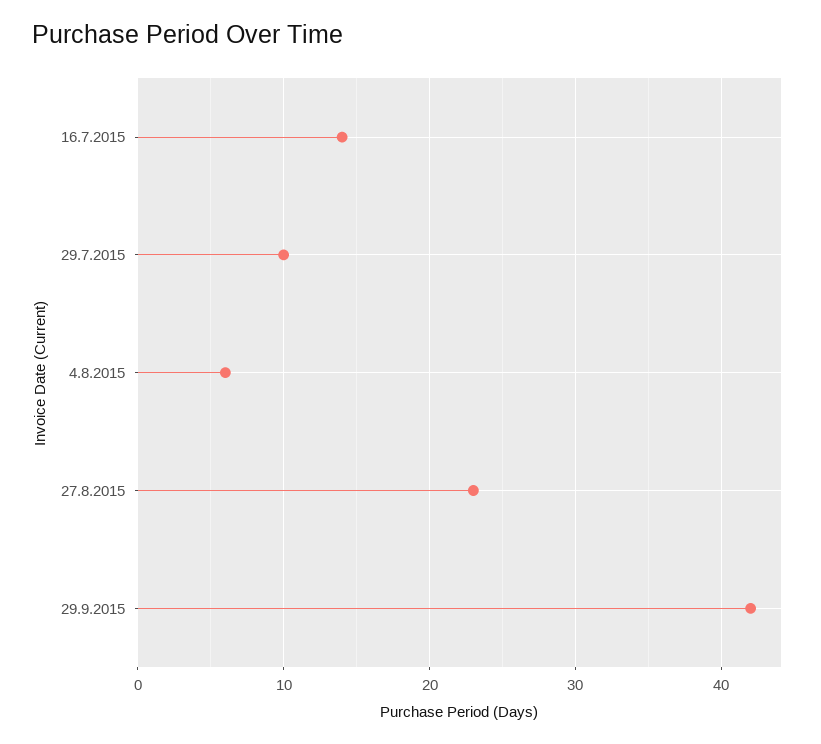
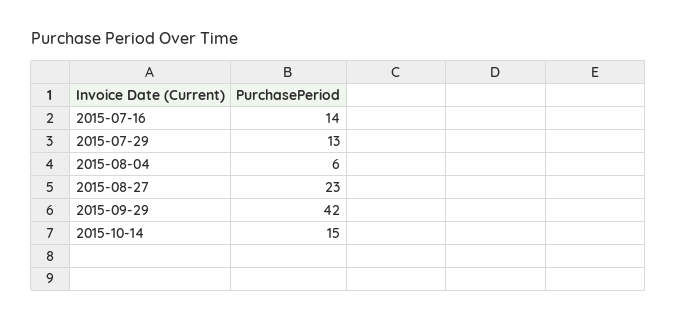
29.7.2015: 10 -> 13
2015-10-14: none -> 15

